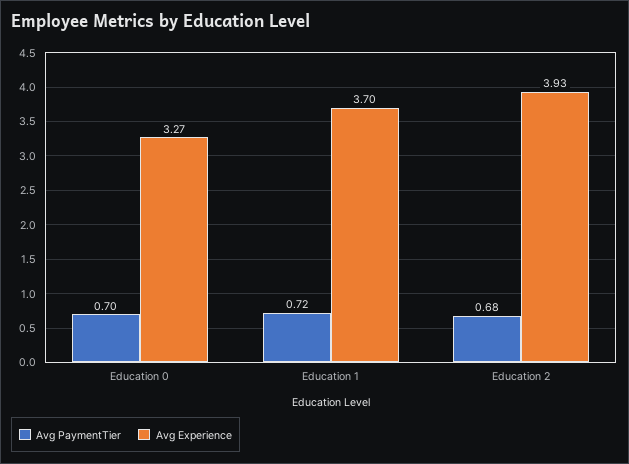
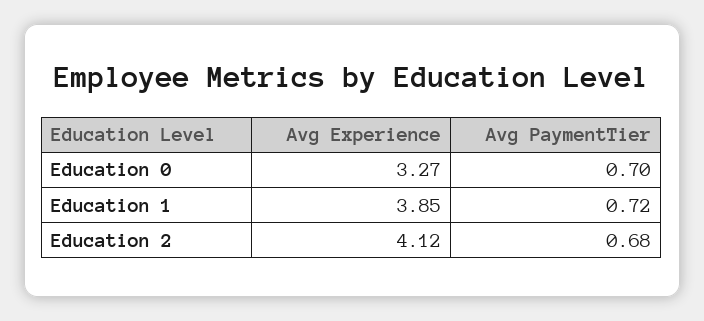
Avg Experience, Education 1: 3.7 -> 3.85
Avg Experience, Education 2: 3.93 -> 4.12

